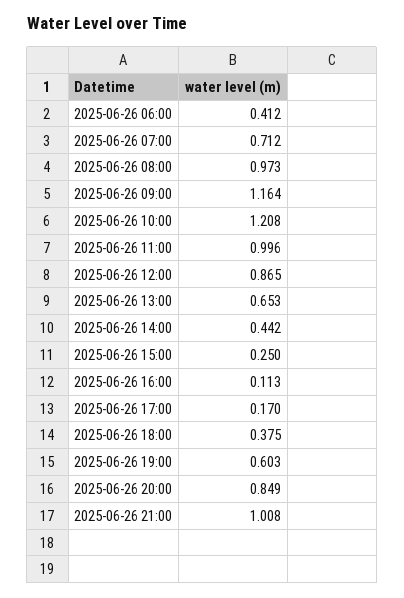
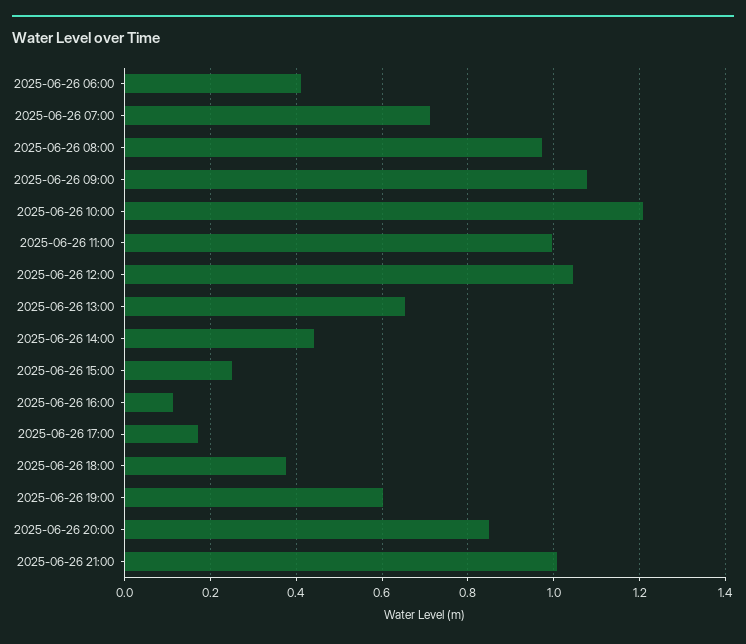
2025-06-26 09:00: 1.164 -> 1.08
2025-06-26 12:00: 0.865 -> 1.04

